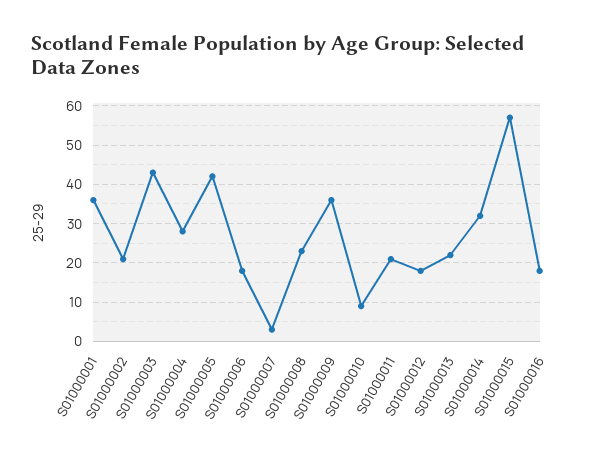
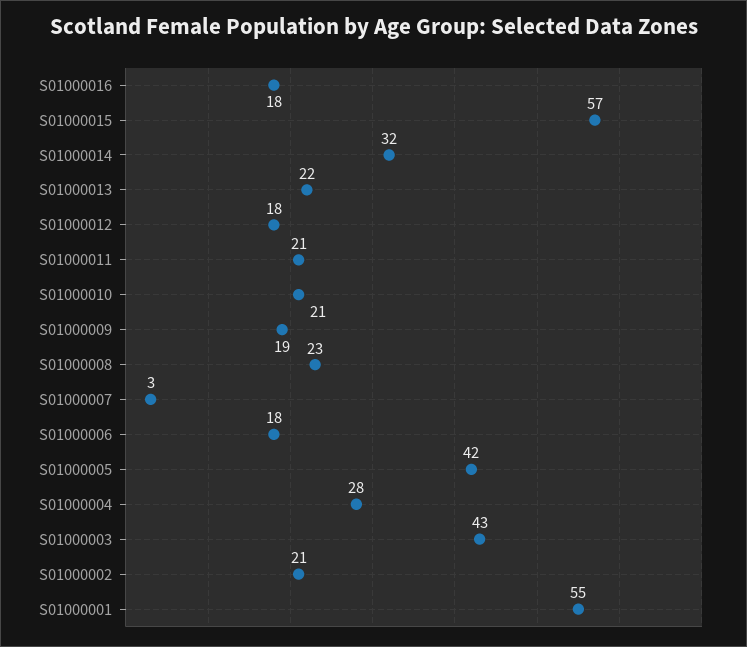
S01000001: 35 -> 55
S01000009: 35 -> 19
S01000010: 10 -> 21

